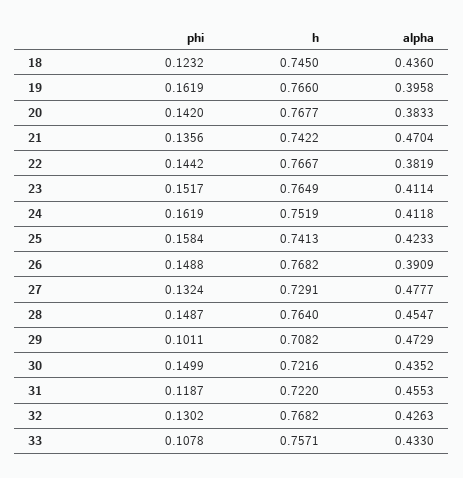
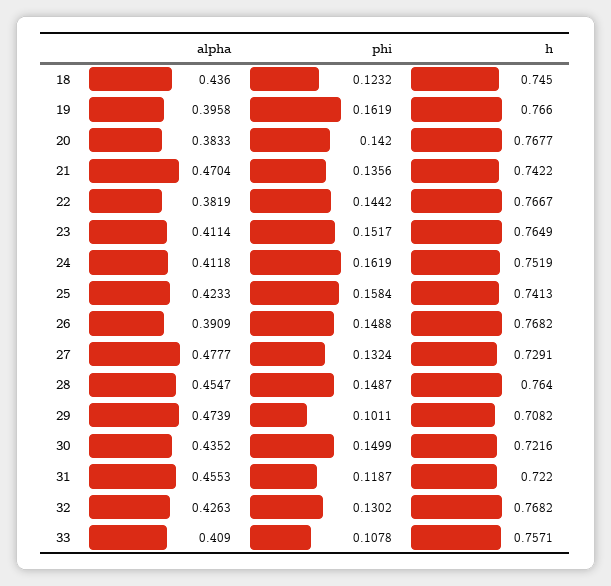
alpha, 29: 0.4729 -> 0.4739
alpha, 33: 0.433 -> 0.409

